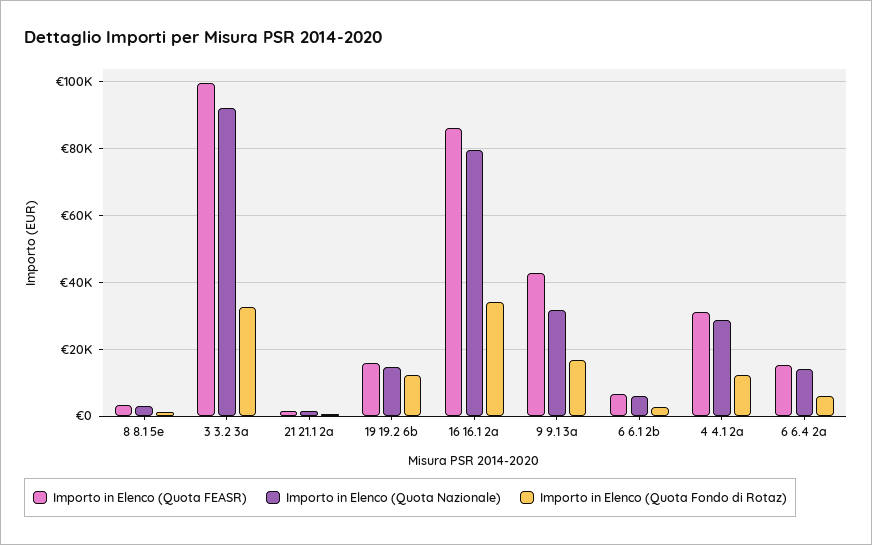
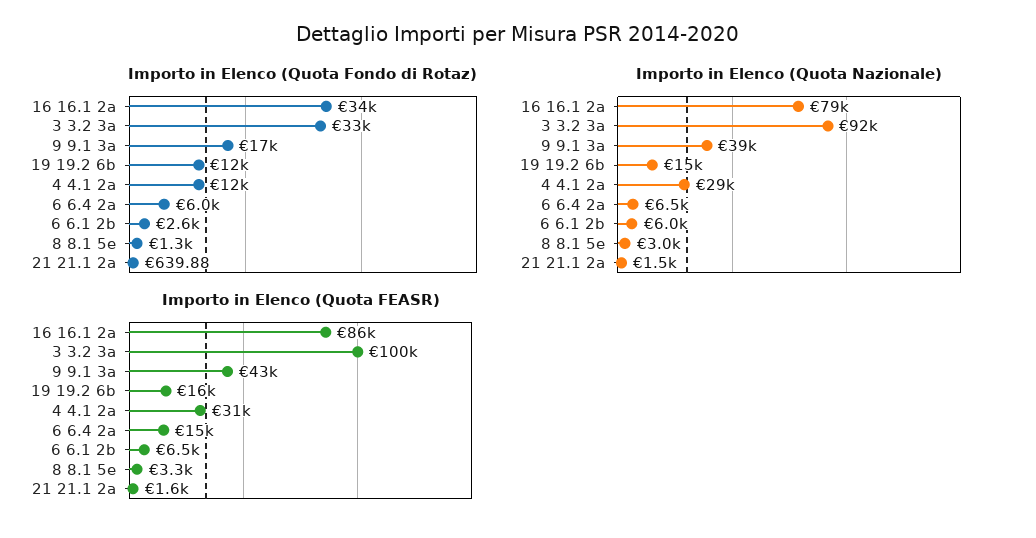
Importo in Elenco (Quota Nazionale), 9 9.1 3a: 32000 -> 39000
Importo in Elenco (Quota Nazionale), 6 6.4 2a: 14000 -> 6500

